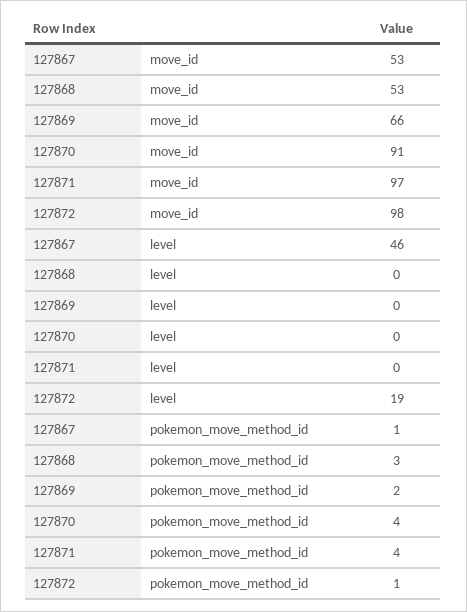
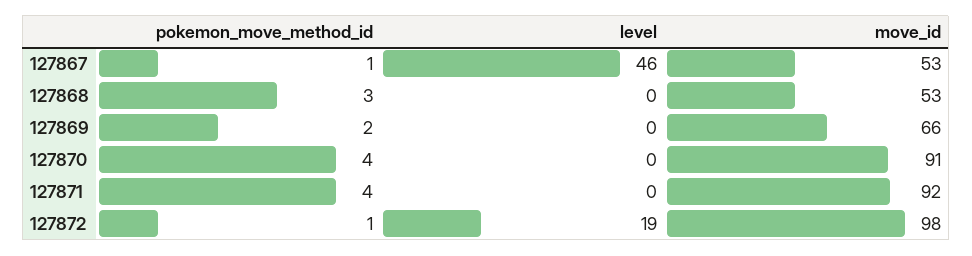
127871, move_id: 97 -> 92

